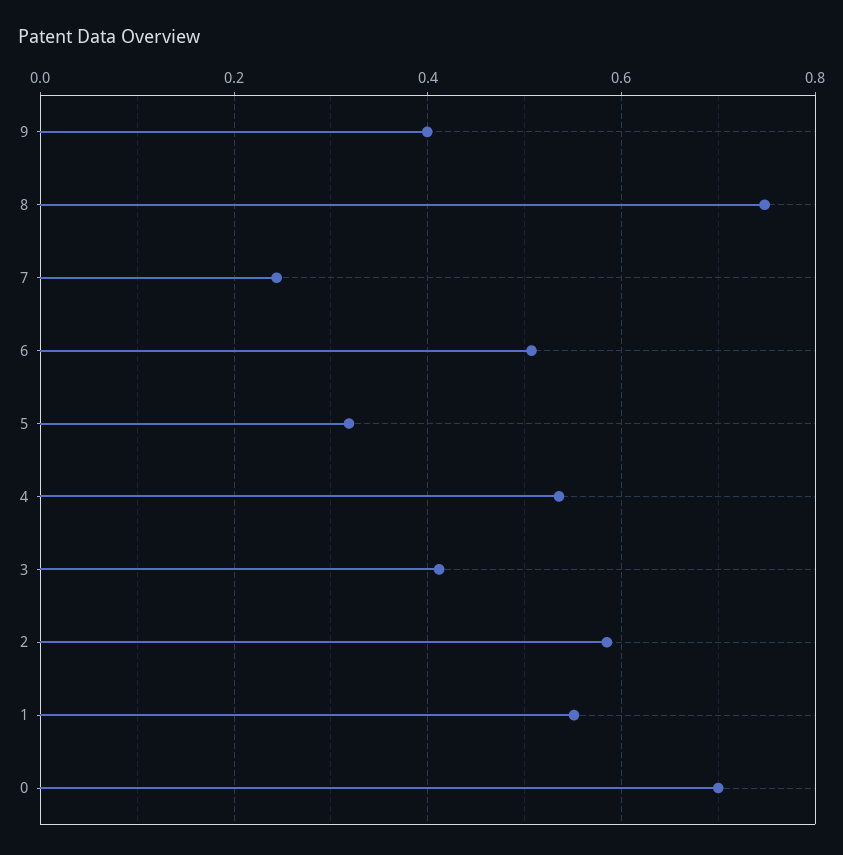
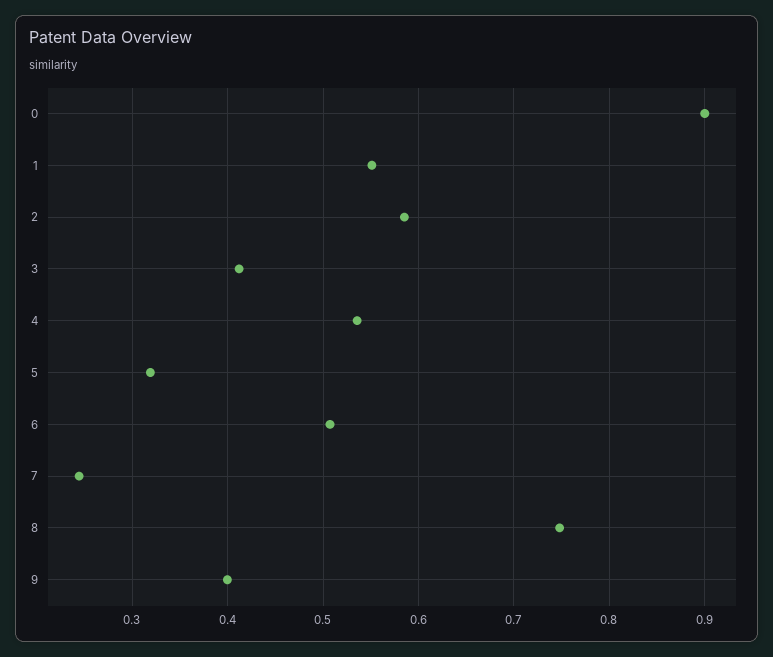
0: 0.7 -> 0.9

